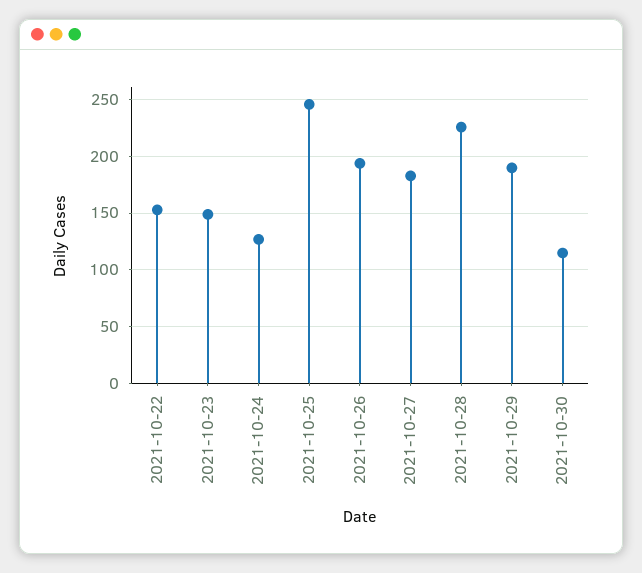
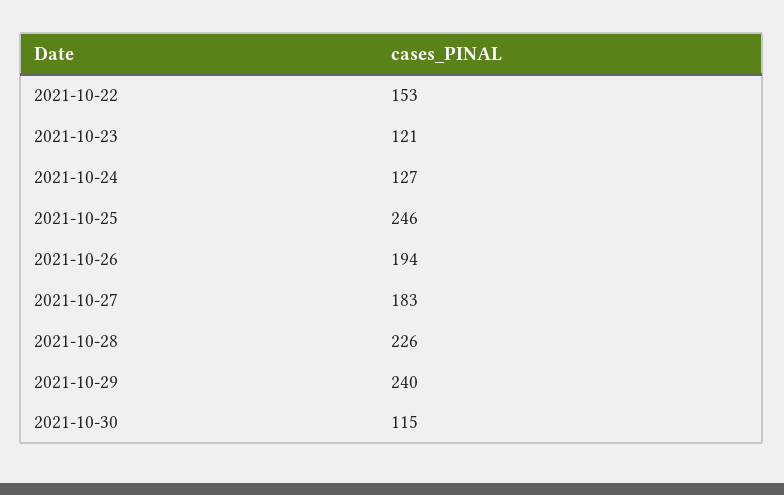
2021-10-23: 150 -> 121
2021-10-29: 190 -> 240

